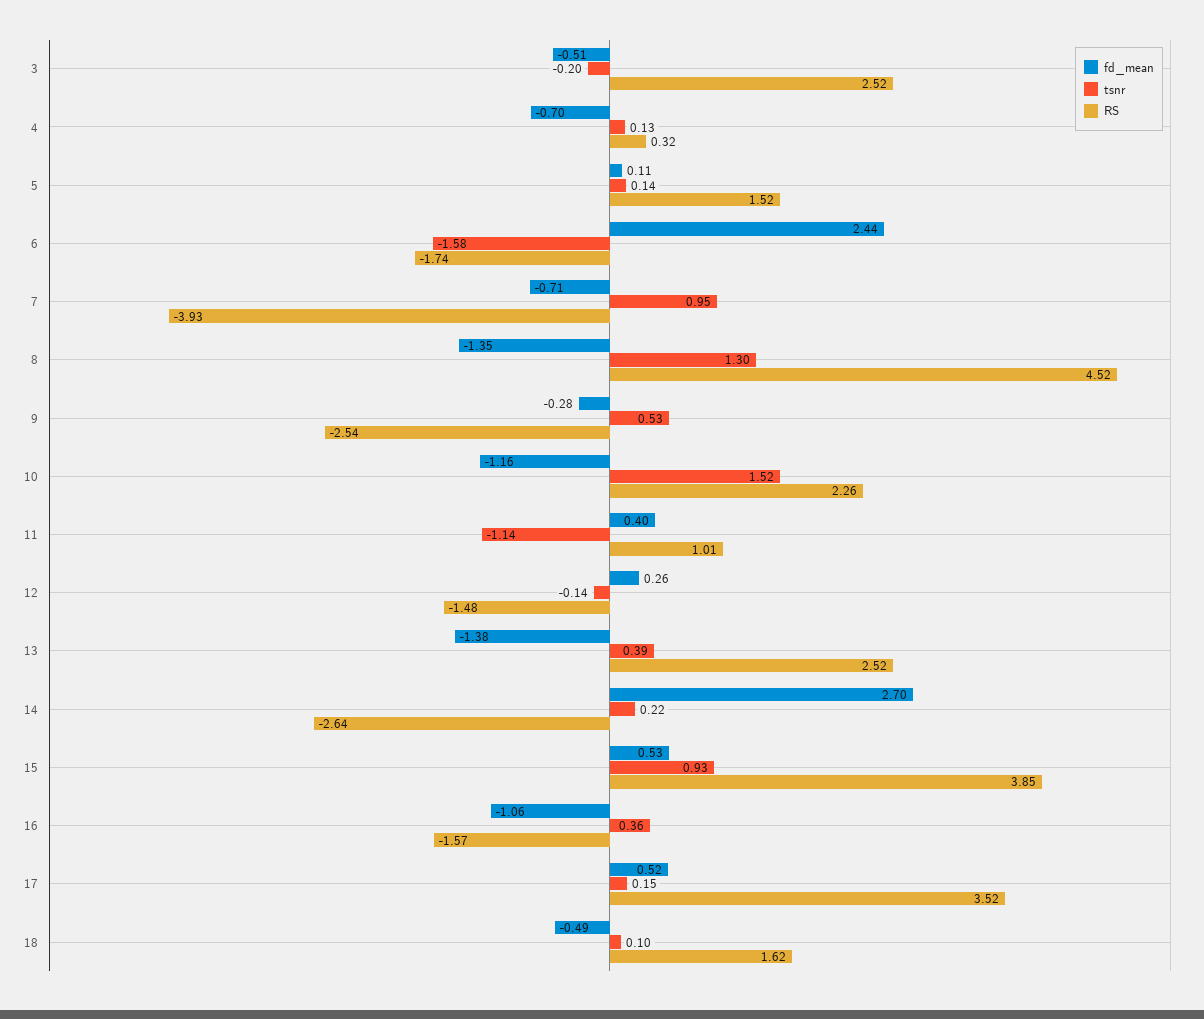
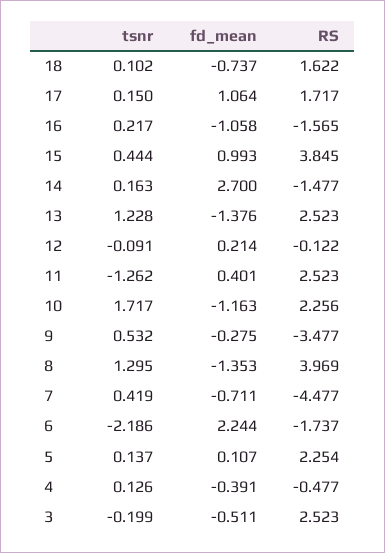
fd_mean, 4: -0.7 -> -0.391
RS, 4: 0.32 -> -0.477
RS, 5: 1.52 -> 2.254
fd_mean, 6: 2.44 -> 2.244
tsnr, 6: -1.58 -> -2.186
tsnr, 7: 0.95 -> 0.419
RS, 7: -3.93 -> -4.477
RS, 8: 4.52 -> 3.969
RS, 9: -2.54 -> -3.477
tsnr, 10: 1.52 -> 1.717
tsnr, 11: -1.14 -> -1.262
RS, 11: 1.01 -> 2.523
fd_mean, 12: 0.26 -> 0.214
tsnr, 12: -0.14 -> -0.091
RS, 12: -1.48 -> -0.122
tsnr, 13: 0.39 -> 1.228
tsnr, 14: 0.22 -> 0.163
RS, 14: -2.64 -> -1.477
fd_mean, 15: 0.53 -> 0.993
tsnr, 15: 0.93 -> 0.444
tsnr, 16: 0.36 -> 0.217
fd_mean, 17: 0.52 -> 1.064
RS, 17: 3.52 -> 1.717
fd_mean, 18: -0.49 -> -0.737

